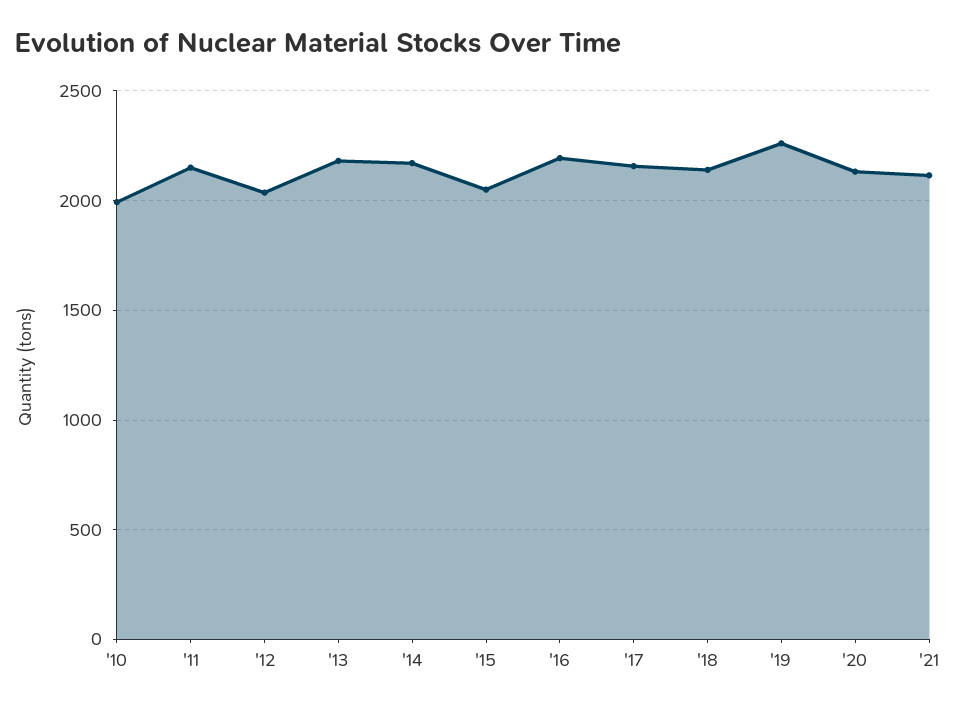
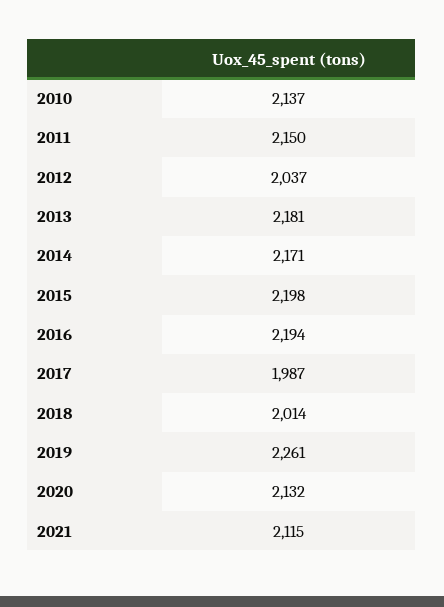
'10: 2000 -> 2137
'15: 2050 -> 2198
'17: 2150 -> 1987
'18: 2150 -> 2014

